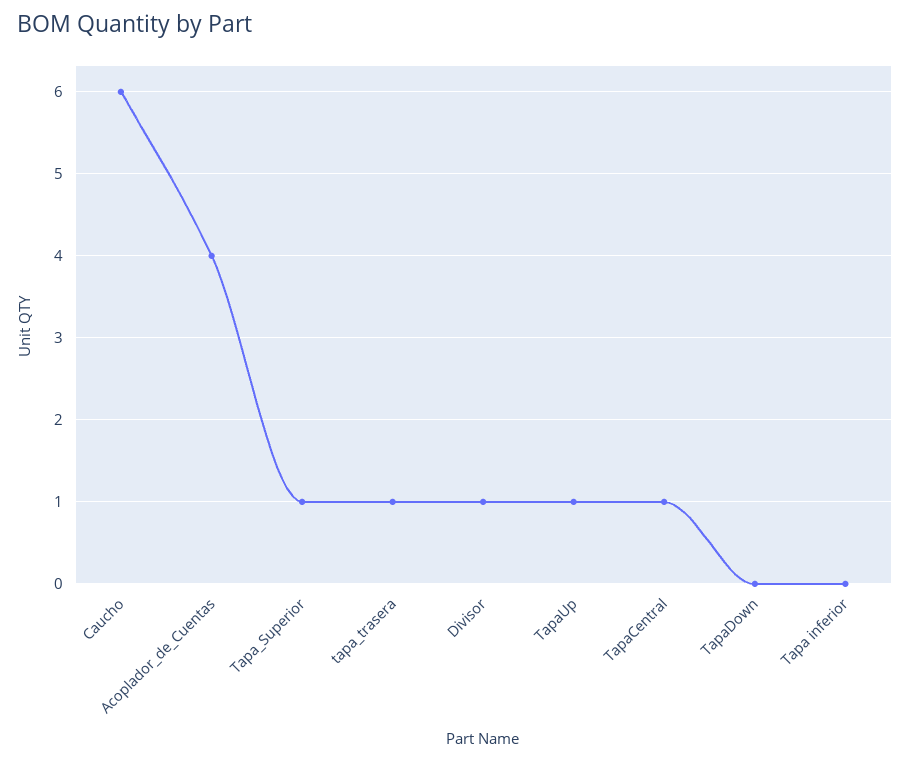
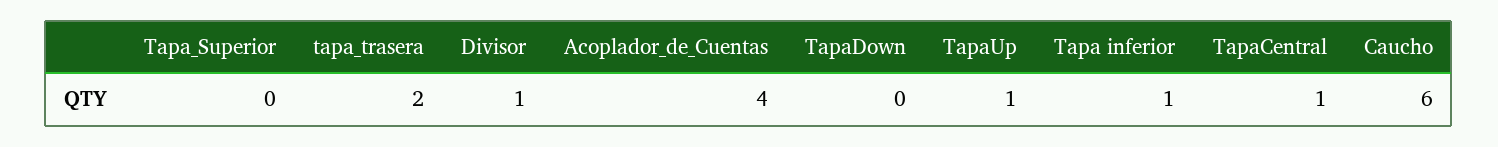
Tapa_Superior: 1 -> 0
tapa_trasera: 1 -> 2
Tapa inferior: 0 -> 1

